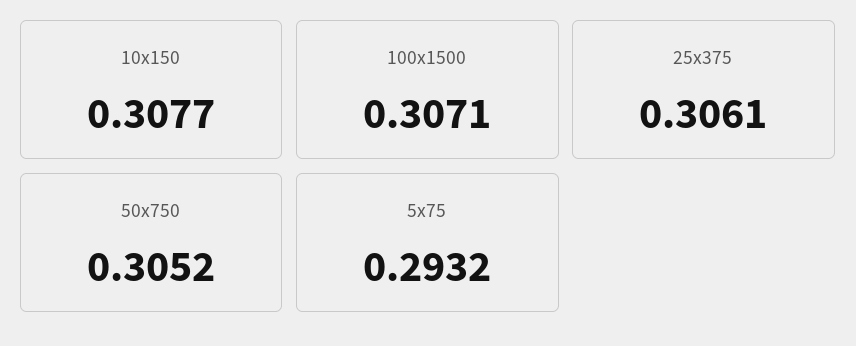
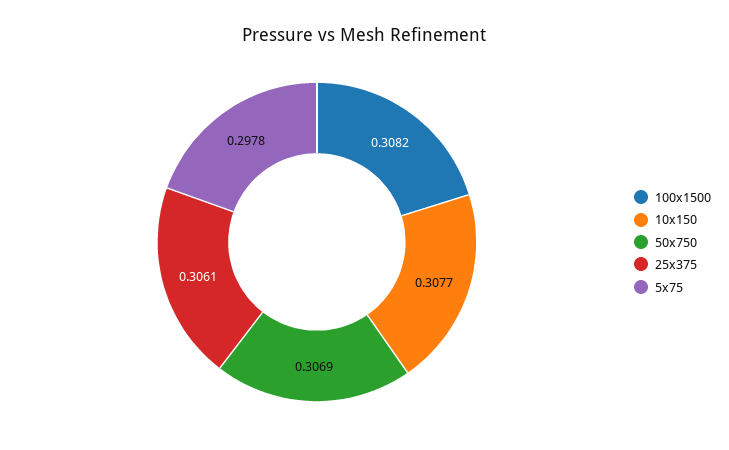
100x1500: 0.3071 -> 0.3082
50x750: 0.3052 -> 0.3069
5x75: 0.2932 -> 0.2978

